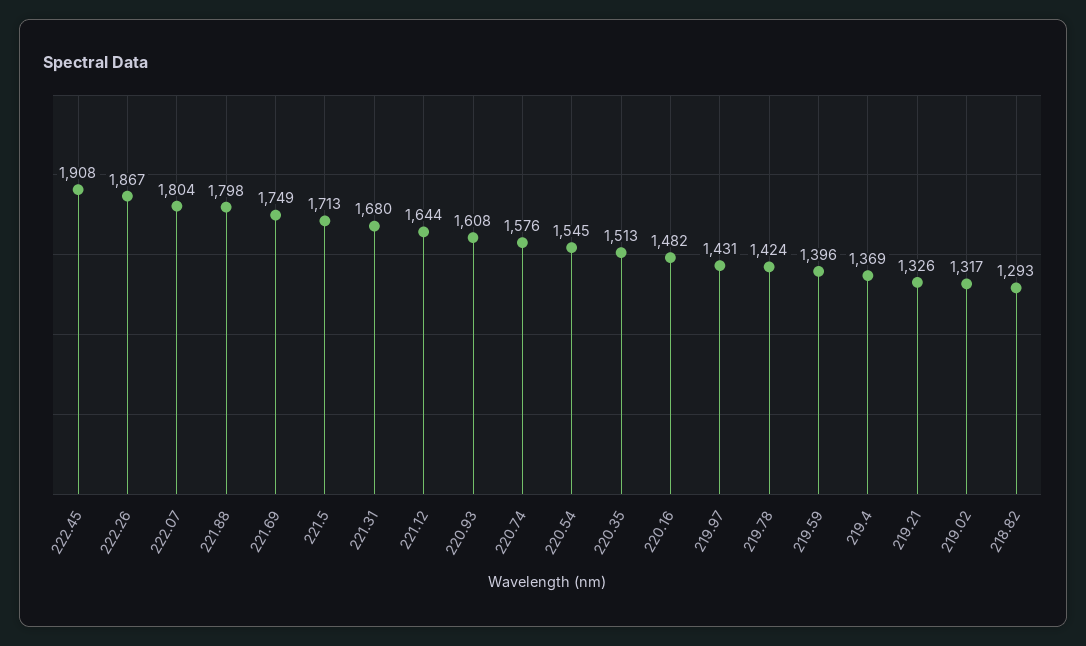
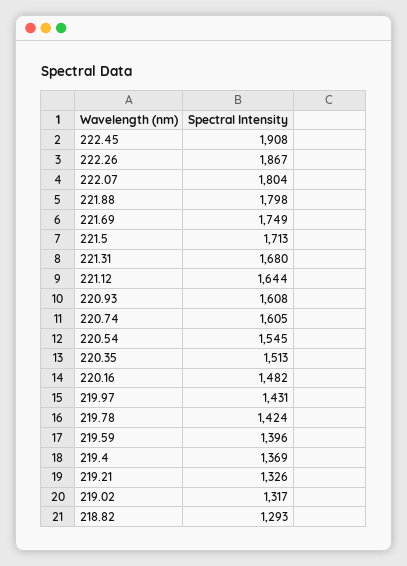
220.74: 1576 -> 1605

